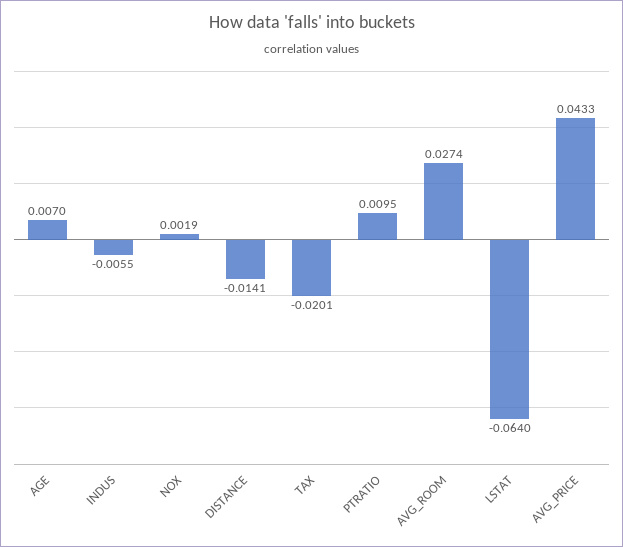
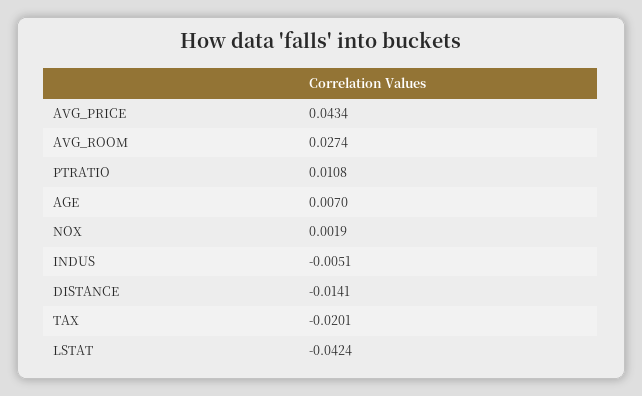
INDUS: -0.0055 -> -0.0051
PTRATIO: 0.0095 -> 0.0108
LSTAT: -0.064 -> -0.0424
AVG_PRICE: 0.0433 -> 0.0434

